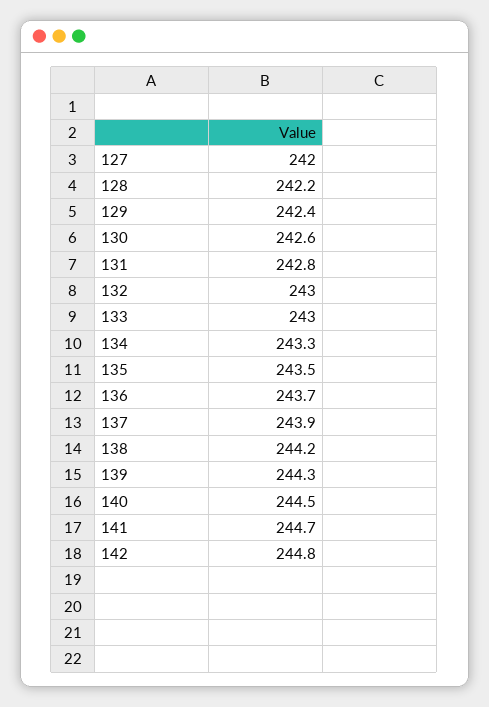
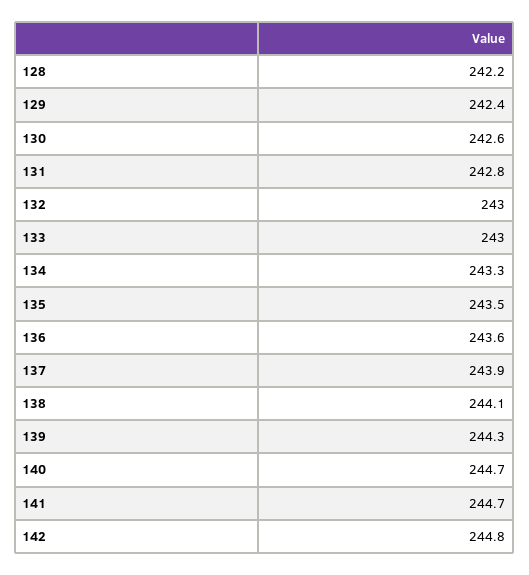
127: 242 -> none
136: 243.7 -> 243.6
138: 244.2 -> 244.1
140: 244.5 -> 244.7

